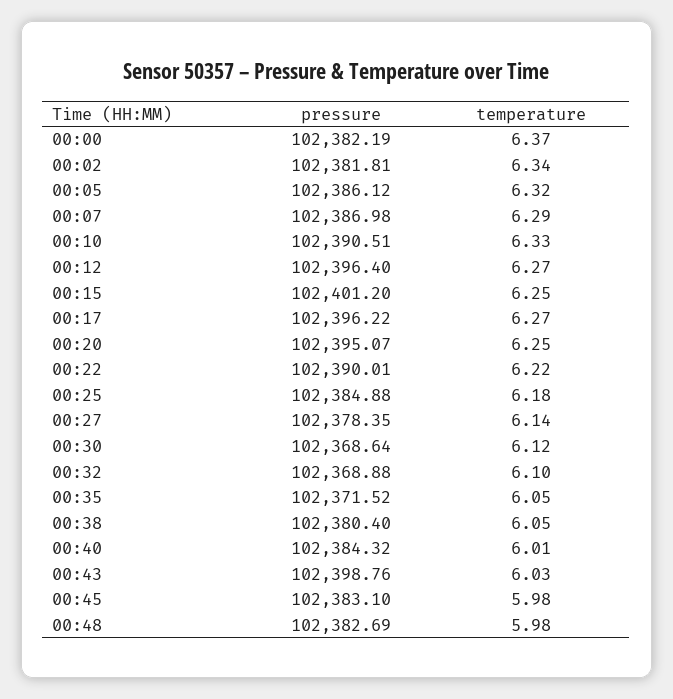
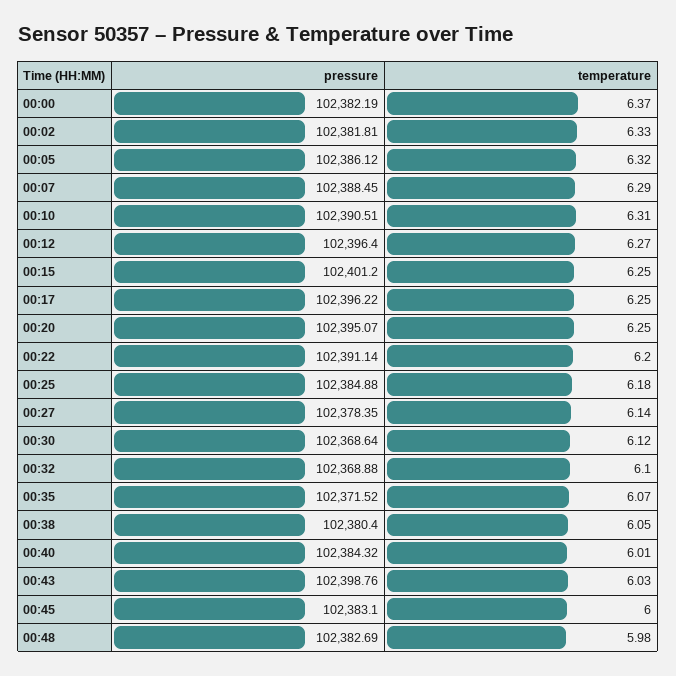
temperature, 00:02: 6.34 -> 6.33
pressure, 00:07: 102386.98 -> 102388.45
temperature, 00:10: 6.33 -> 6.31
temperature, 00:17: 6.27 -> 6.25
pressure, 00:22: 102390.01 -> 102391.14
temperature, 00:22: 6.22 -> 6.2
temperature, 00:35: 6.05 -> 6.07
temperature, 00:45: 5.98 -> 6

